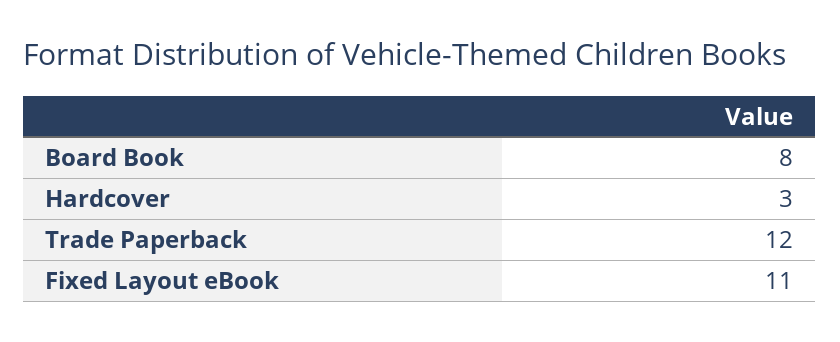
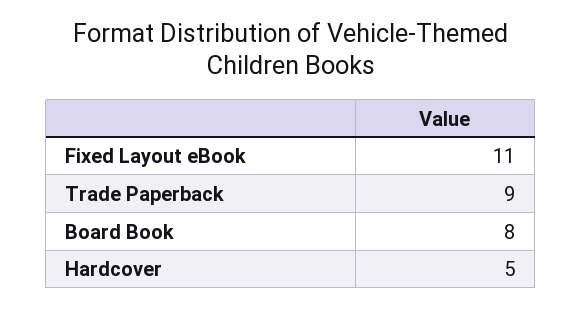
Hardcover: 3 -> 5
Trade Paperback: 12 -> 9

